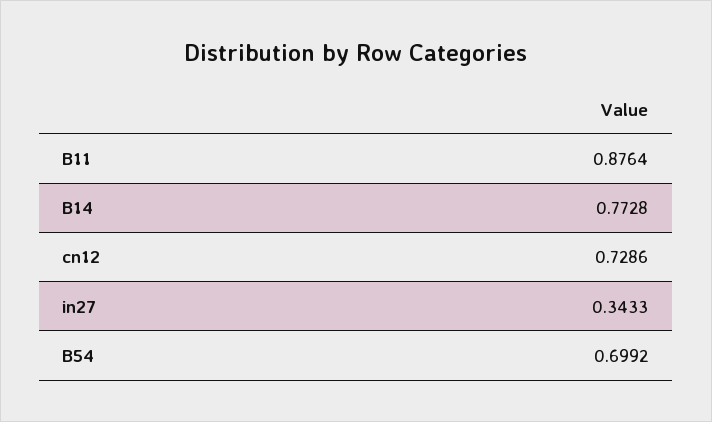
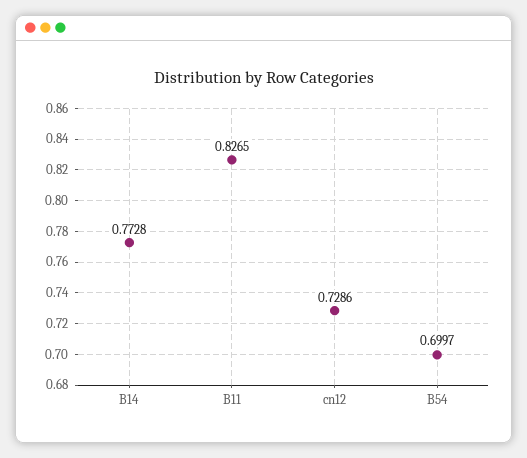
B11: 0.8764 -> 0.8265
in27: 0.3433 -> none
B54: 0.6992 -> 0.6997

